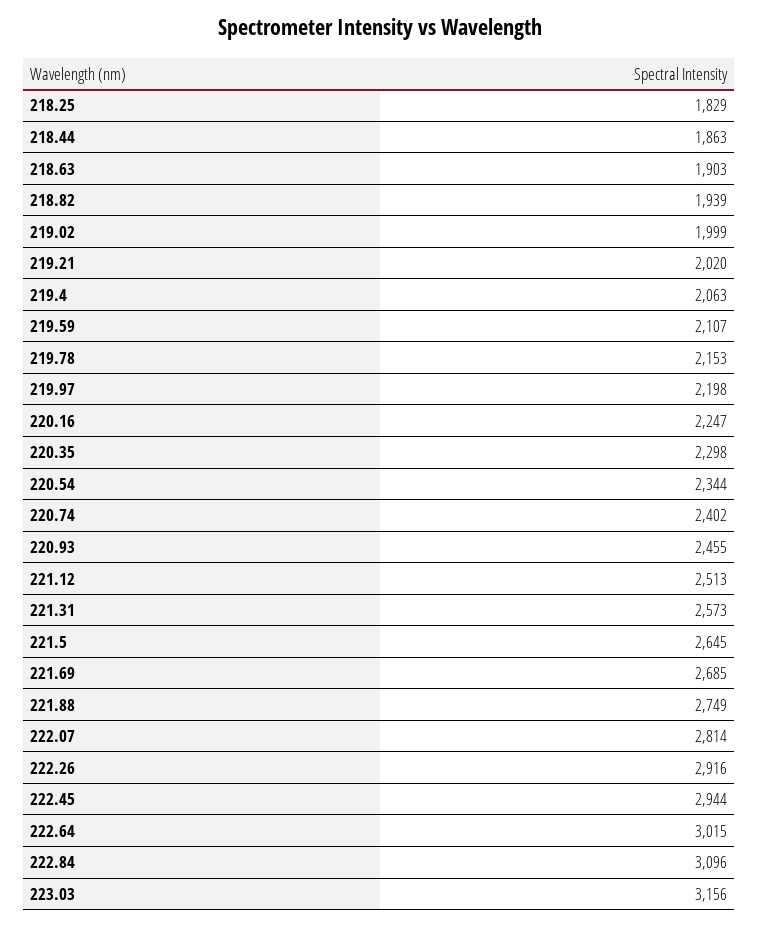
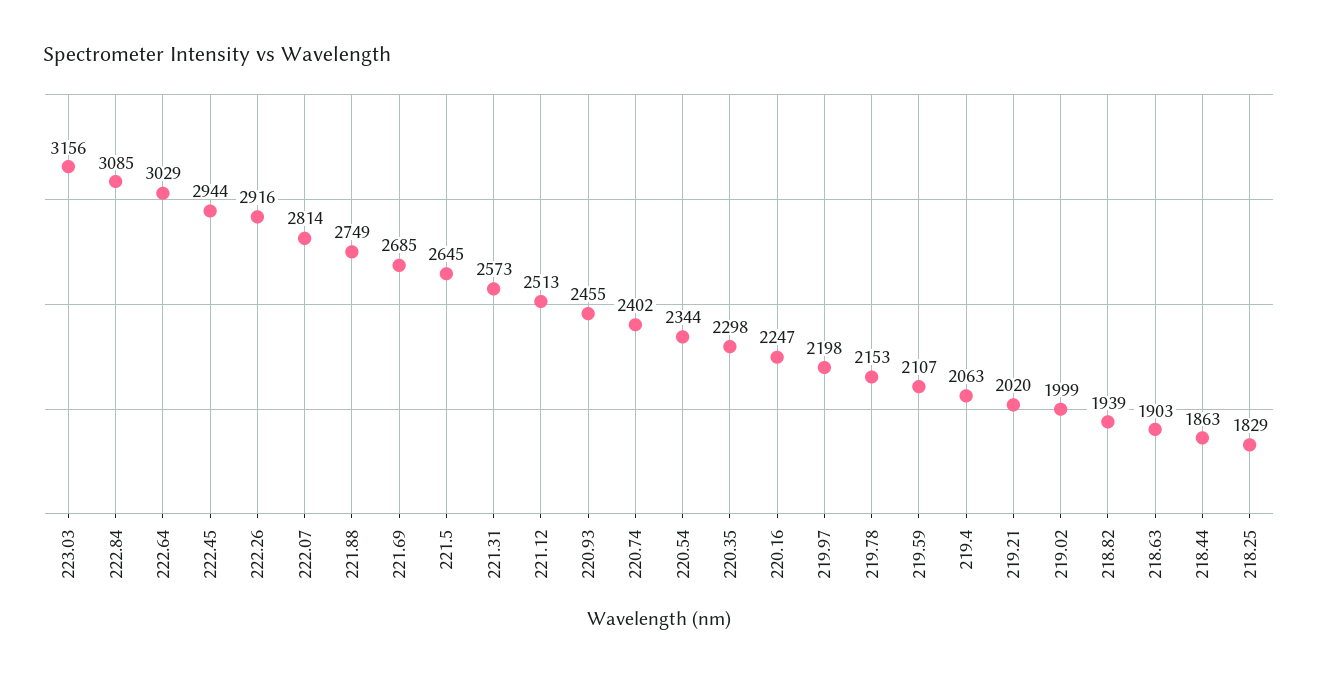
222.64: 3015 -> 3029
222.84: 3096 -> 3085

